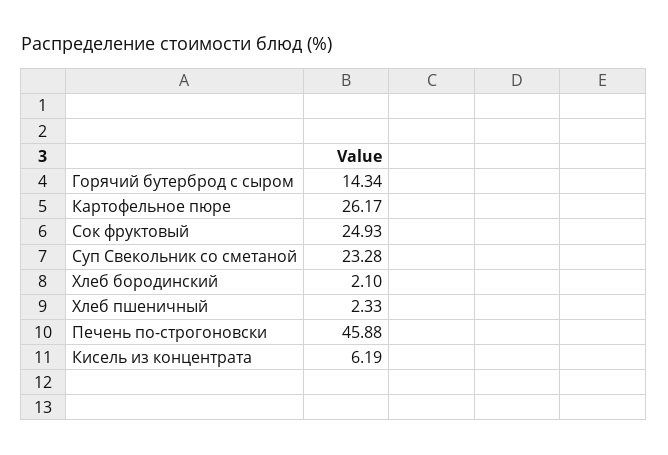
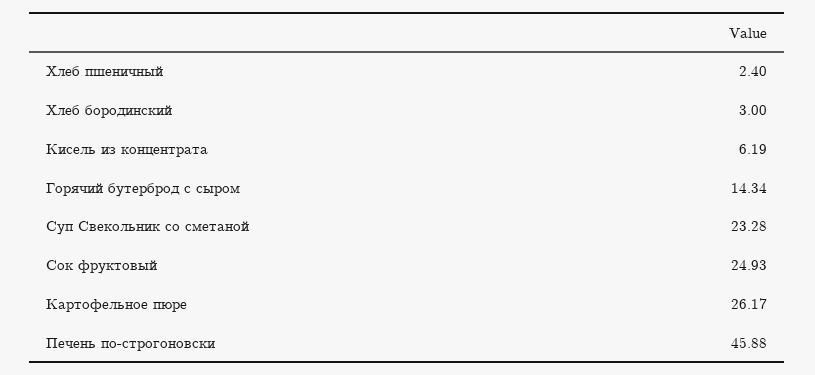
Хлеб бородинский: 2.1 -> 3
Хлеб пшеничный: 2.33 -> 2.4

